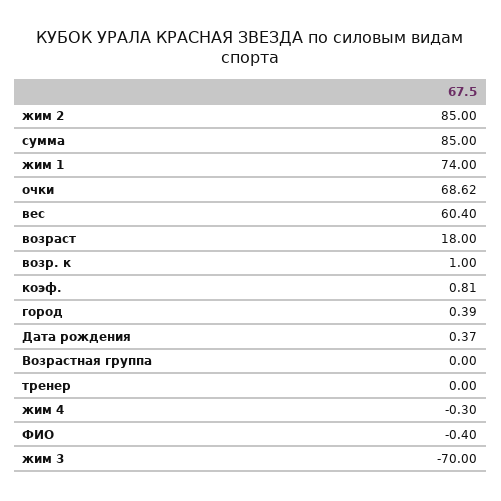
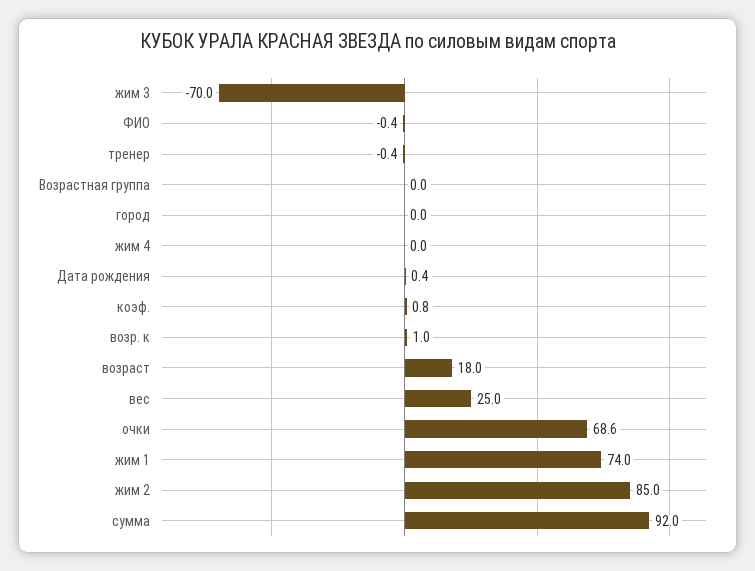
сумма: 85 -> 92
вес: 60.4 -> 25
город: 0.39 -> 0
тренер: 0 -> -0.4
жим 4: -0.3 -> 0

